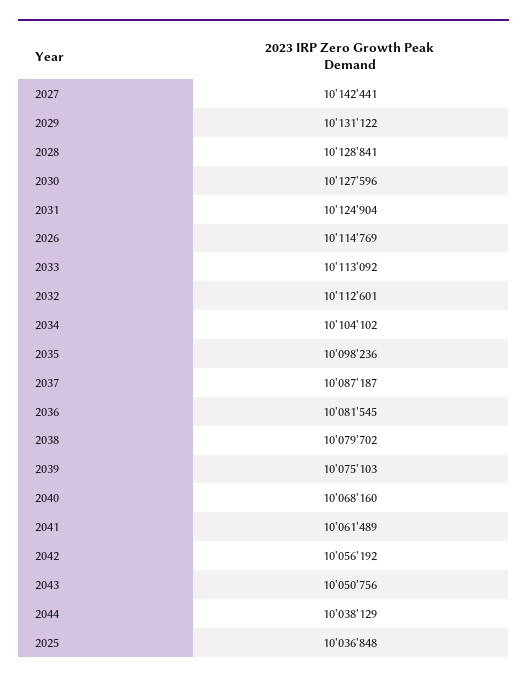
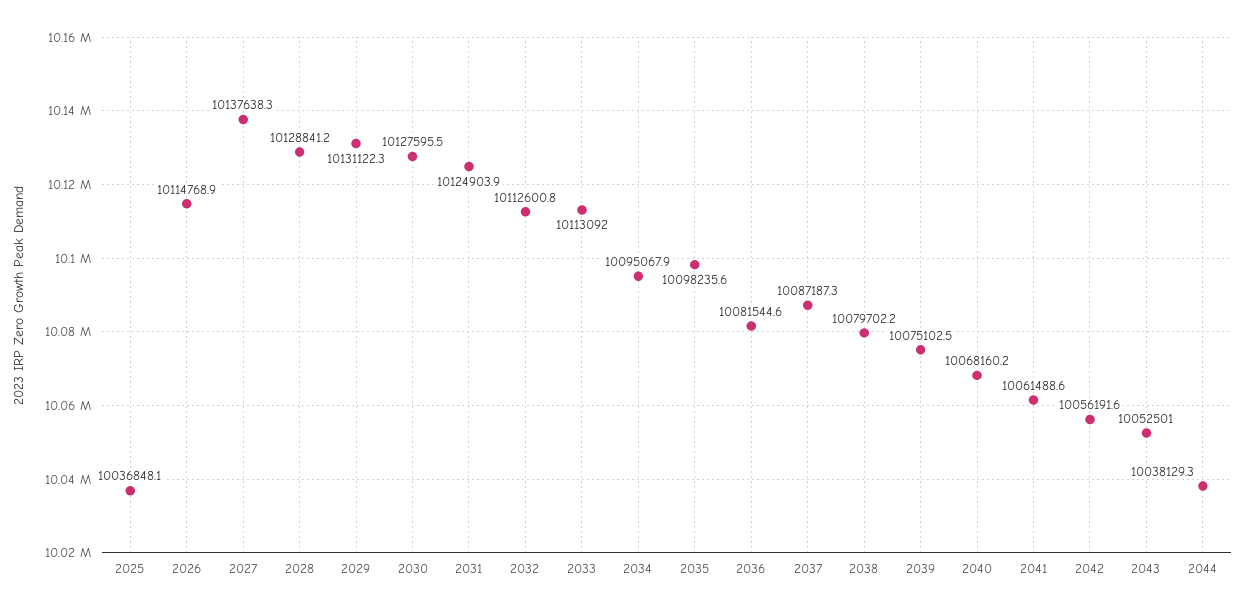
2027: 10142441 -> 10137638.3
2034: 10104102 -> 10095067.9
2043: 10050756 -> 10052501

